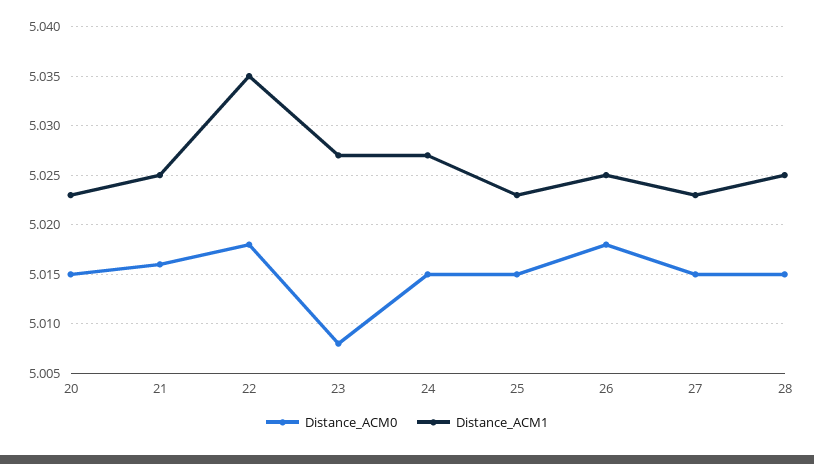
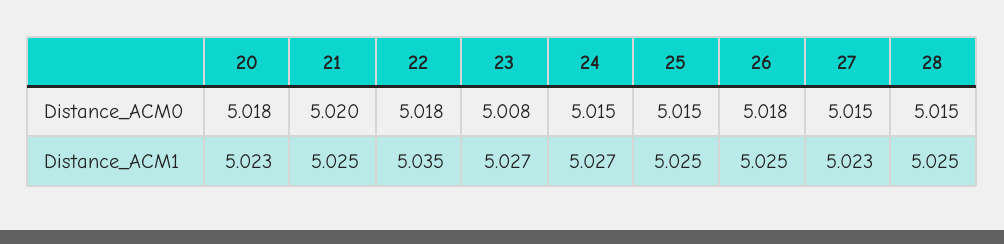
Distance_ACM0, 20: 5.015 -> 5.018
Distance_ACM0, 21: 5.016 -> 5.02
Distance_ACM1, 25: 5.023 -> 5.025

